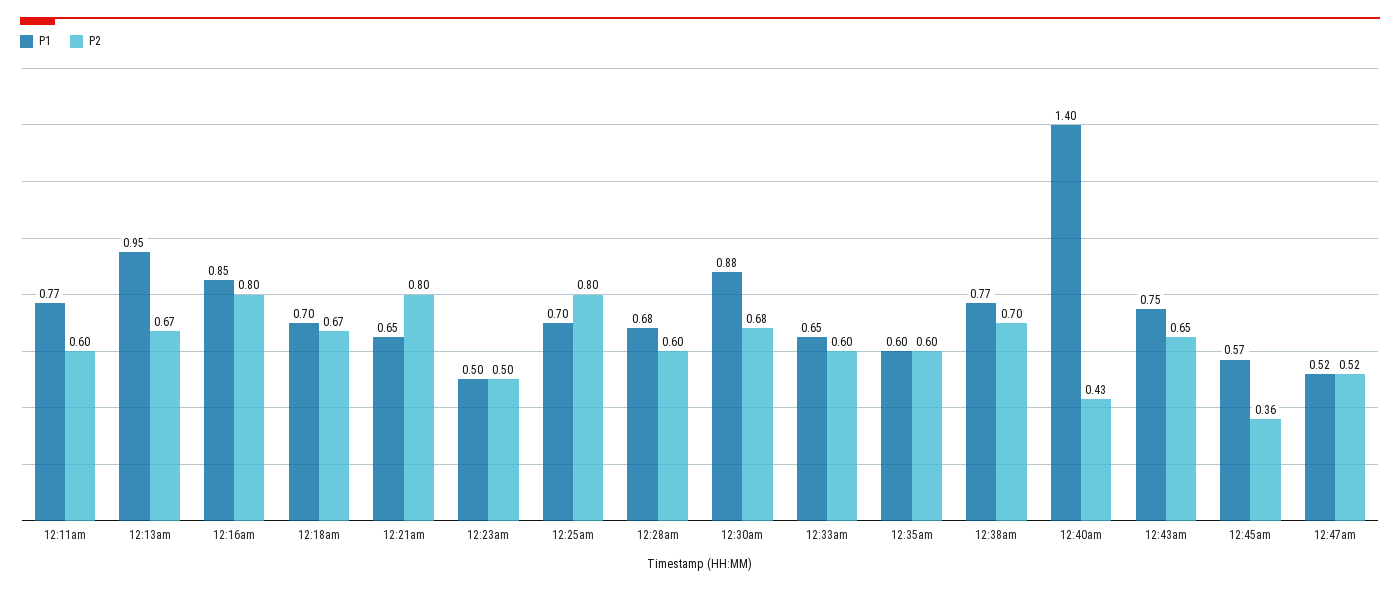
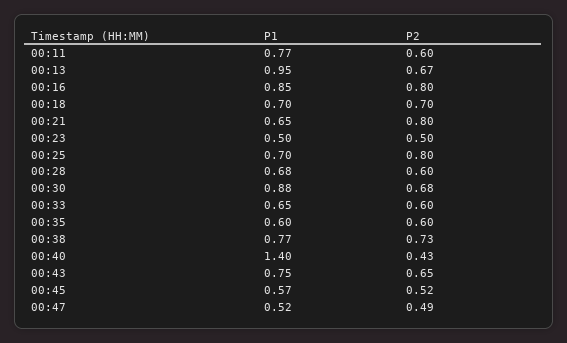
P2, 12:18am: 0.67 -> 0.7
P2, 12:38am: 0.7 -> 0.73
P2, 12:45am: 0.36 -> 0.52
P2, 12:47am: 0.52 -> 0.49

